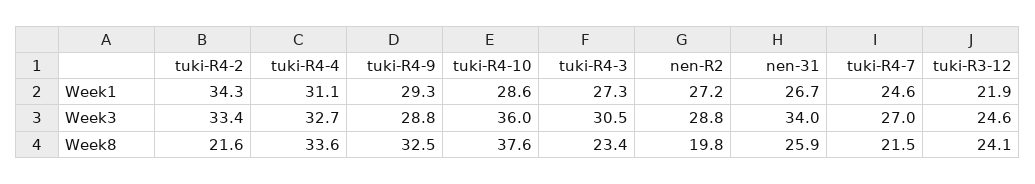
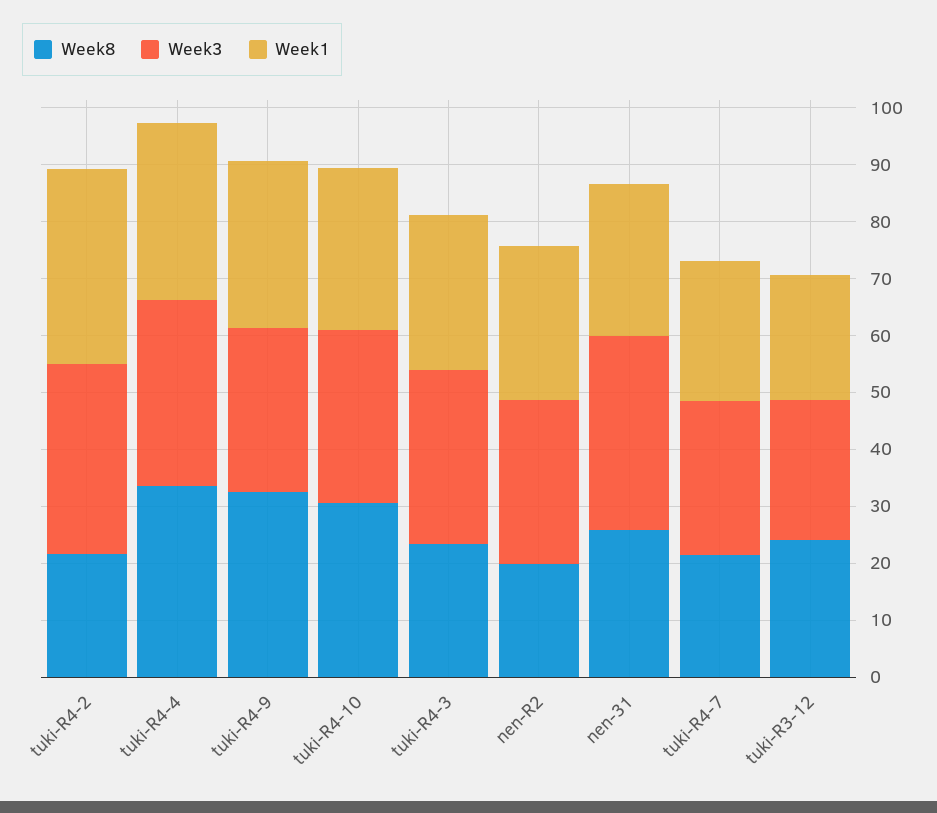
Week3, tuki-R4-10: 36 -> 30
Week8, tuki-R4-10: 37.6 -> 30

